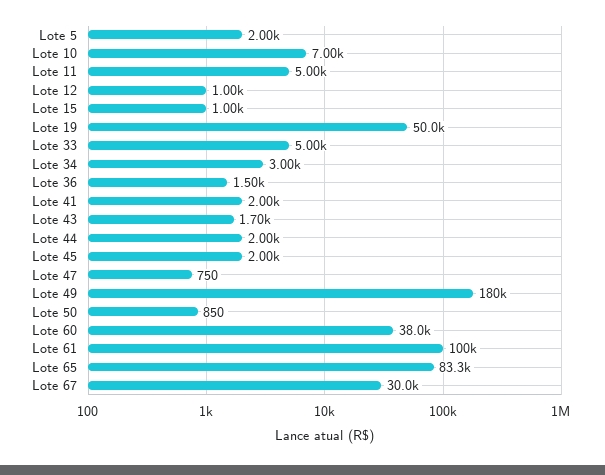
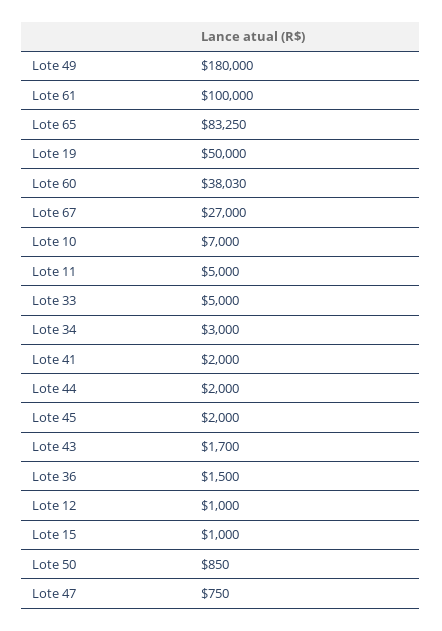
Lote 5: 2000 -> none
Lote 67: 30000 -> 27000

